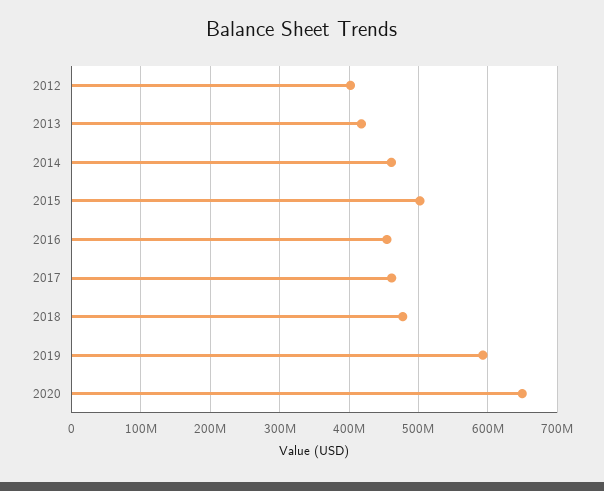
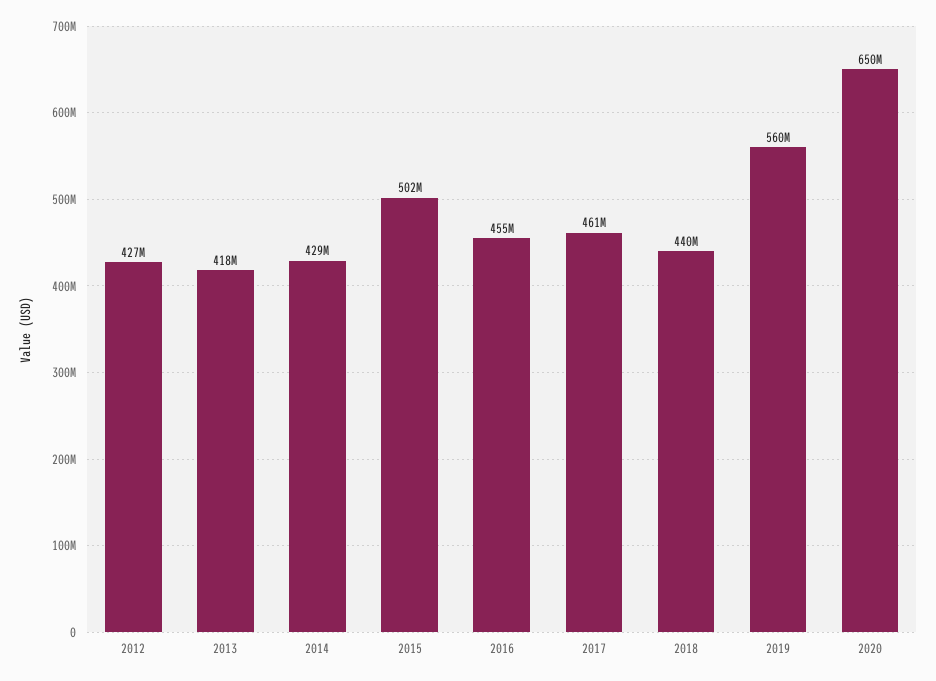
2012: 400000000 -> 427000000
2014: 460000000 -> 429000000
2018: 480000000 -> 440000000
2019: 590000000 -> 560000000

